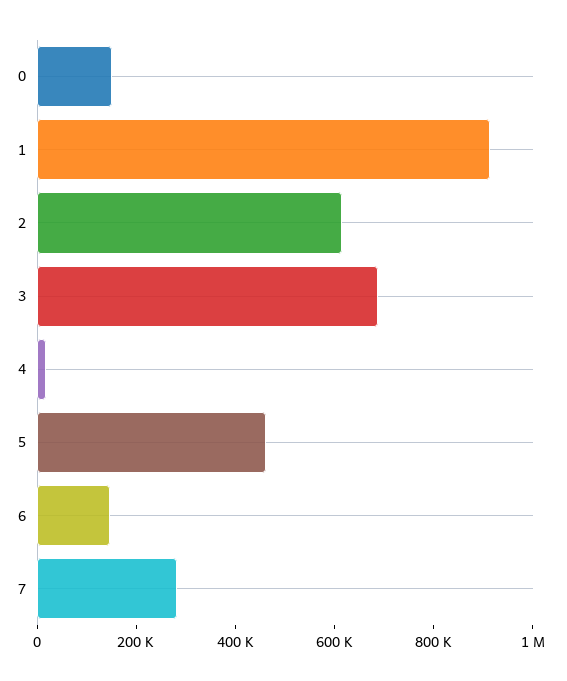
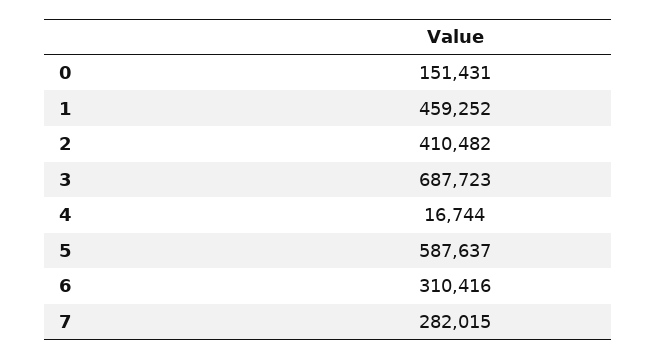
1: 900000 -> 459252
2: 600000 -> 410482
5: 450000 -> 587637
6: 150000 -> 310416

